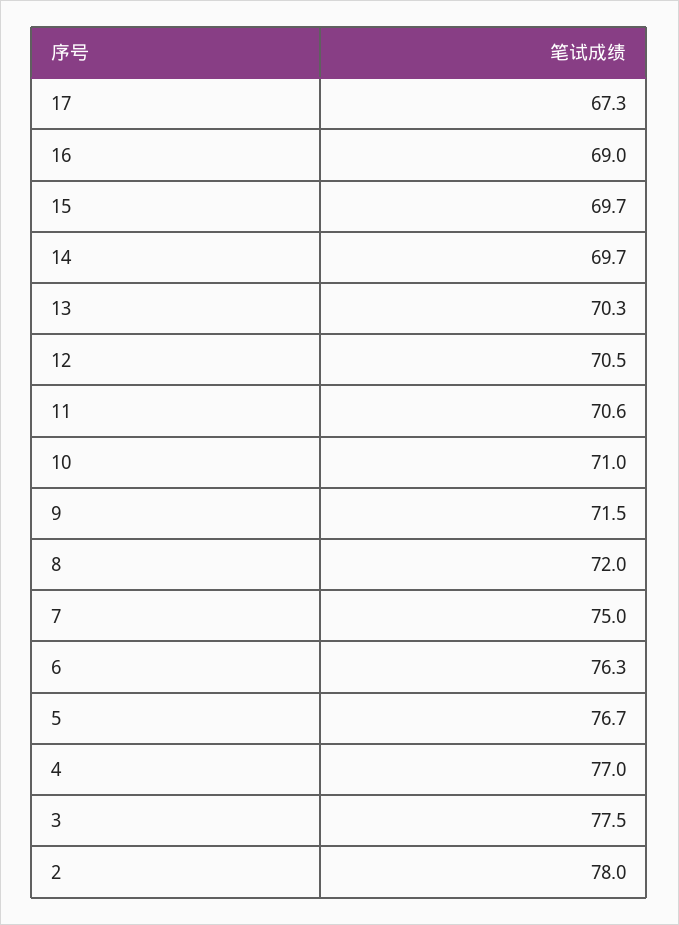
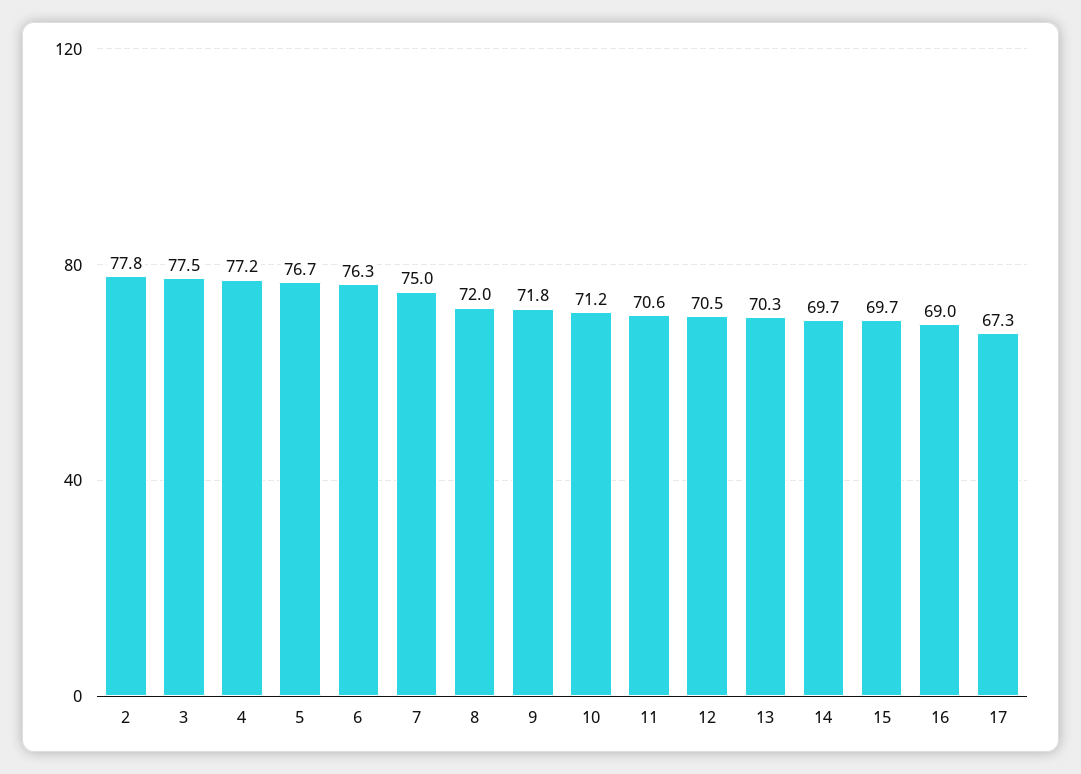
10: 71 -> 71.2
9: 71.5 -> 71.8
4: 77 -> 77.2
2: 78 -> 77.8

